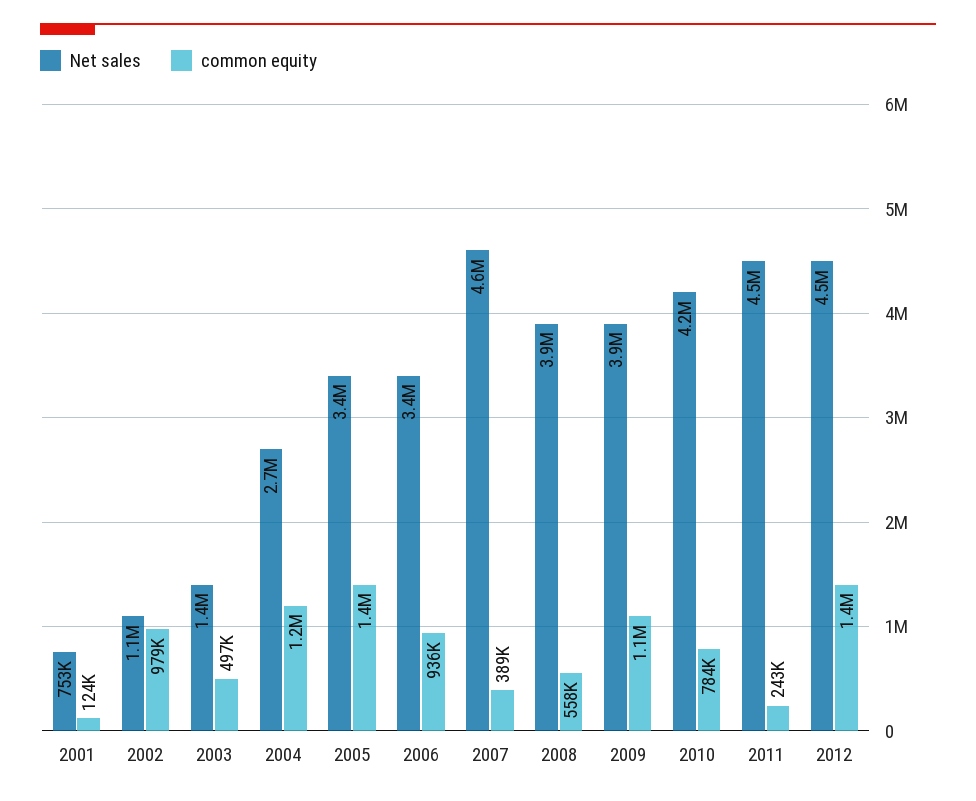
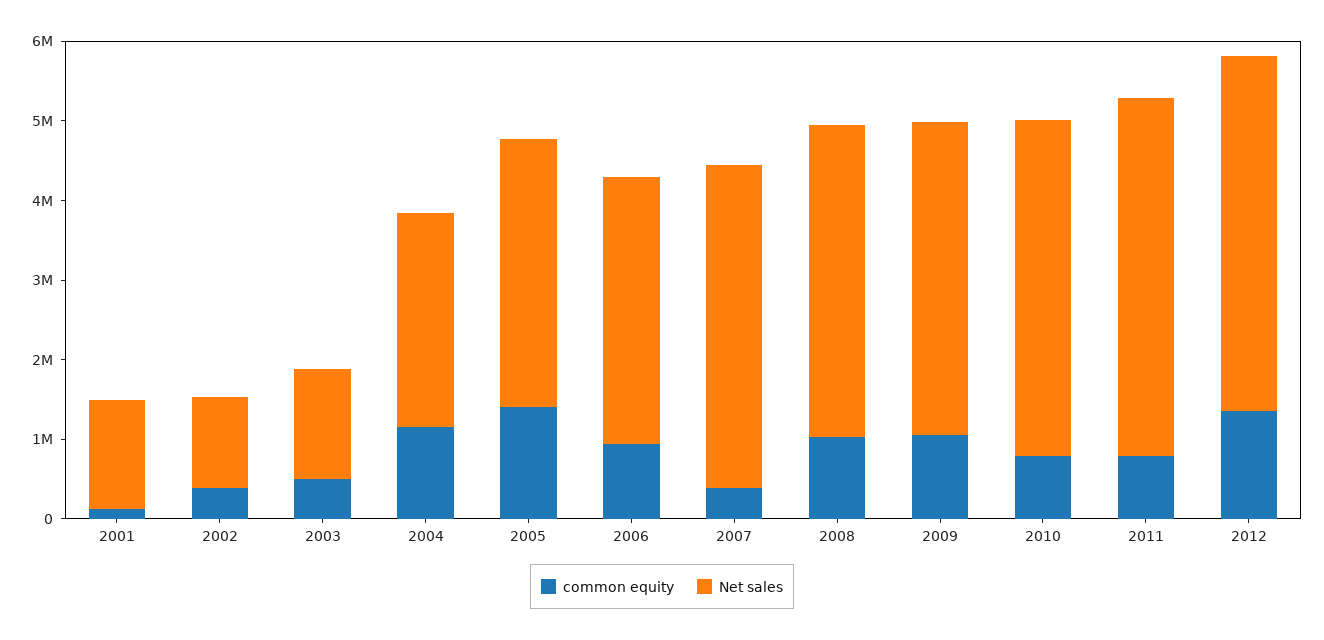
Net sales, 2001: 753000 -> 1400000
common equity, 2002: 979000 -> 400000
Net sales, 2007: 4600000 -> 4000000
common equity, 2008: 558000 -> 1000000
common equity, 2011: 243000 -> 800000

